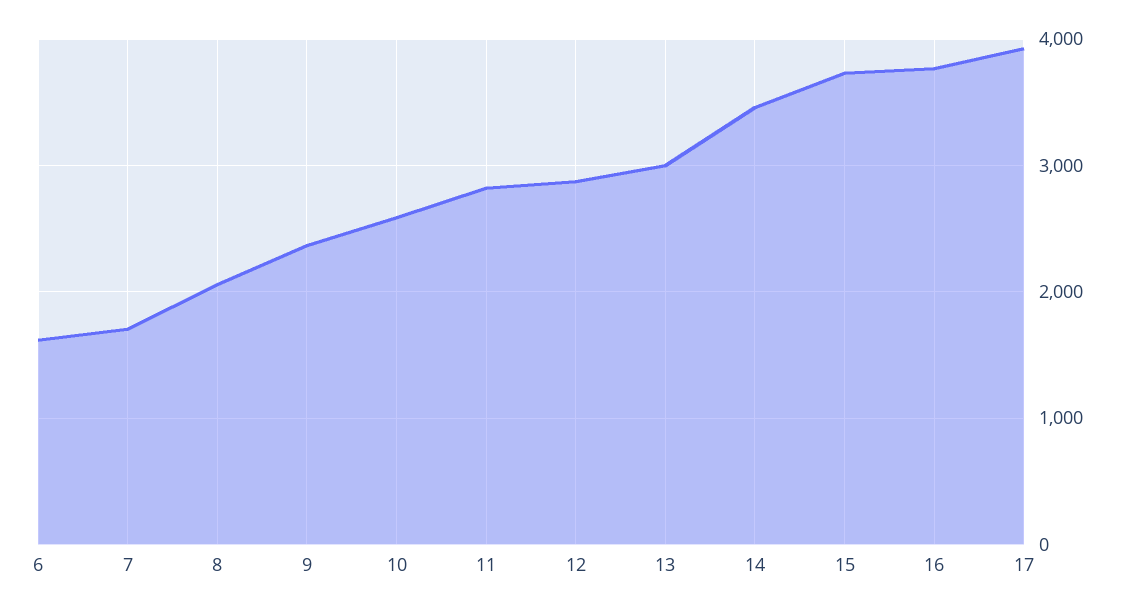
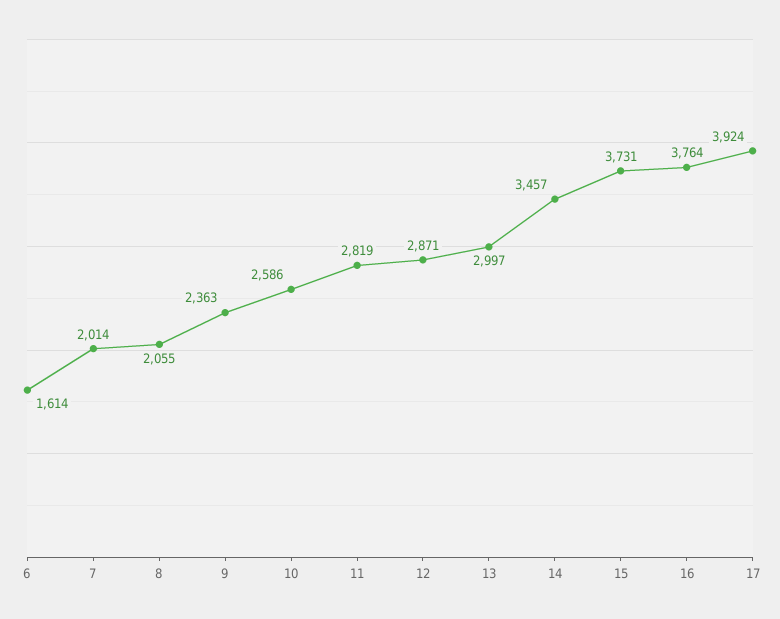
7: 1700 -> 2014

